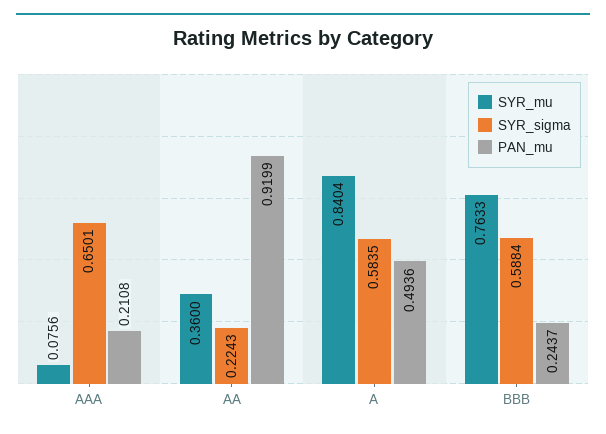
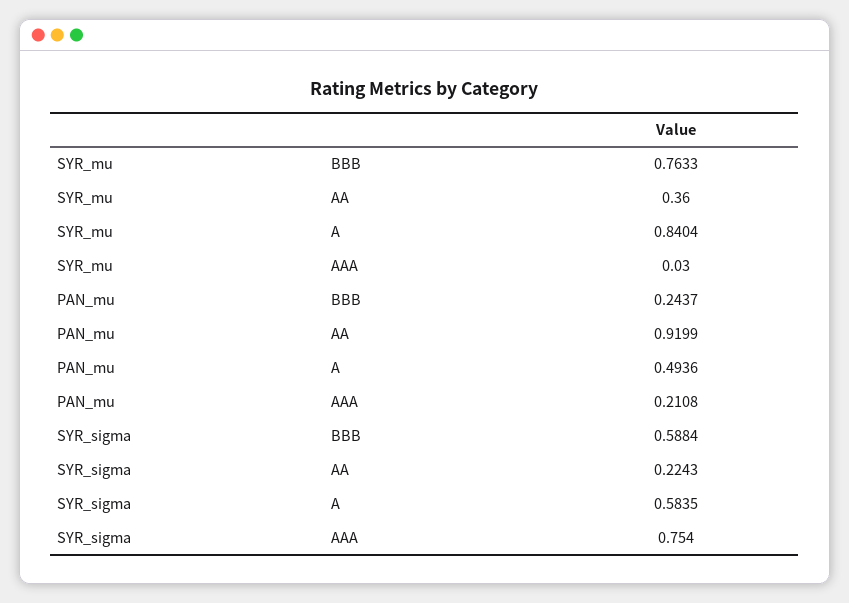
SYR_mu, AAA: 0.0756 -> 0.03
SYR_sigma, AAA: 0.6501 -> 0.754

